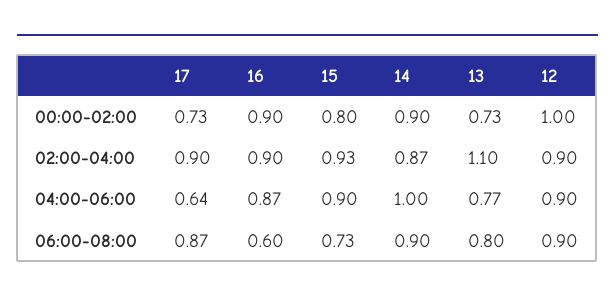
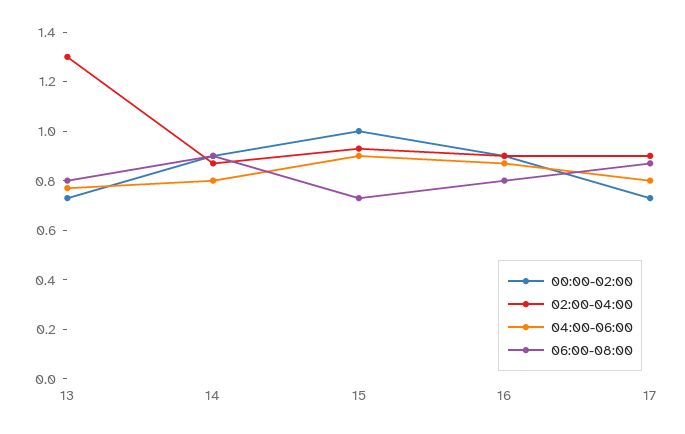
00:00-02:00, 15: 0.8 -> 1
00:00-02:00, 12: 1 -> none
02:00-04:00, 13: 1.1 -> 1.3
02:00-04:00, 12: 0.9 -> none
04:00-06:00, 17: 0.64 -> 0.8
04:00-06:00, 14: 1 -> 0.8
04:00-06:00, 12: 0.9 -> none
06:00-08:00, 16: 0.6 -> 0.8
06:00-08:00, 12: 0.9 -> none

